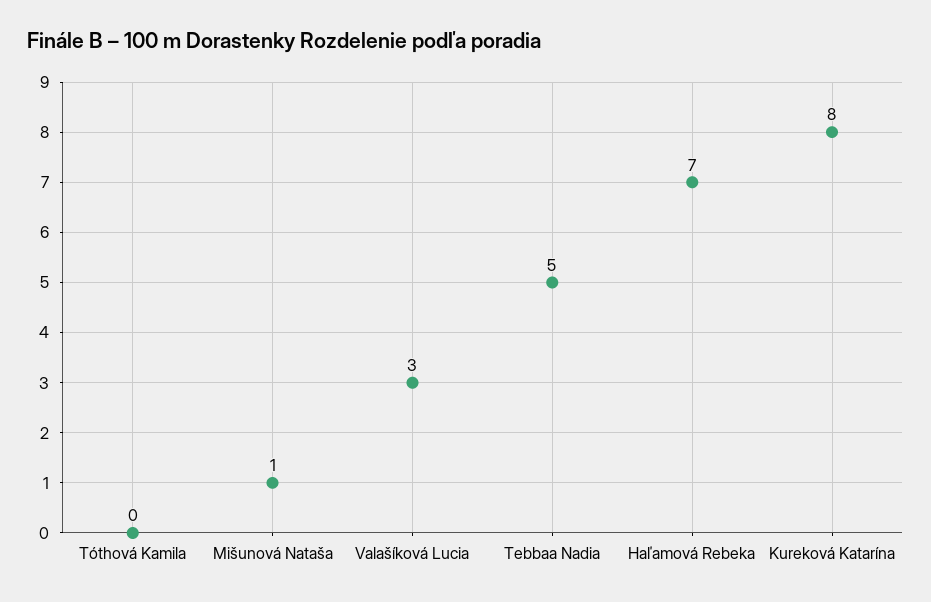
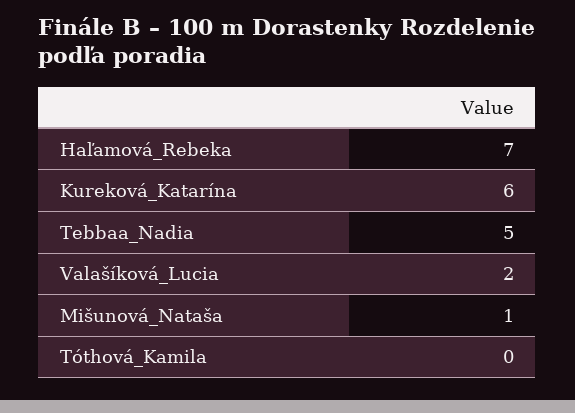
Valašíková Lucia: 3 -> 2
Kureková Katarína: 8 -> 6

